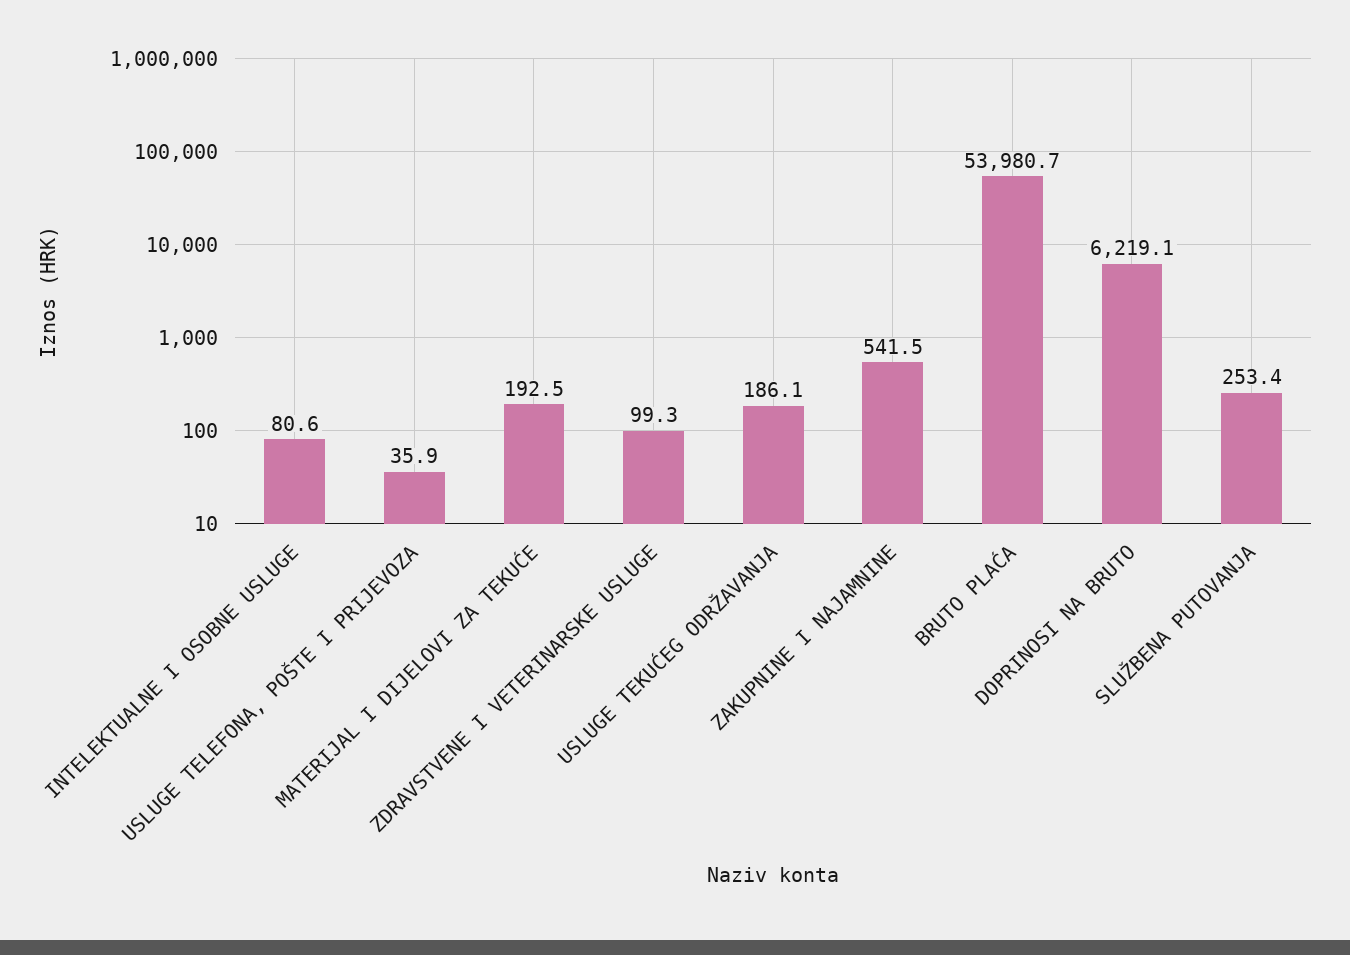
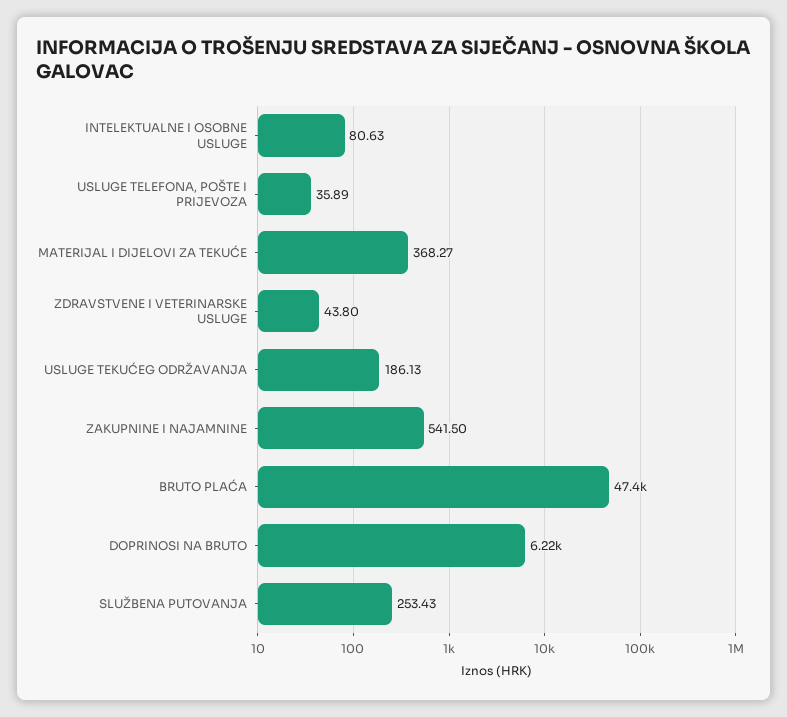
MATERIJAL I DIJELOVI ZA TEKUĆE: 192.5 -> 368.27
ZDRAVSTVENE I VETERINARSKE USLUGE: 99.3 -> 43.8
BRUTO PLAĆA: 53980.7 -> 47400

